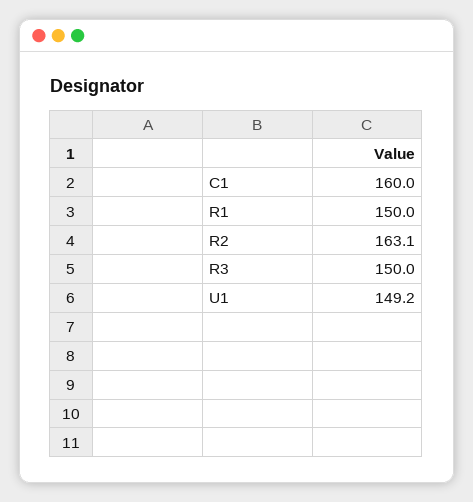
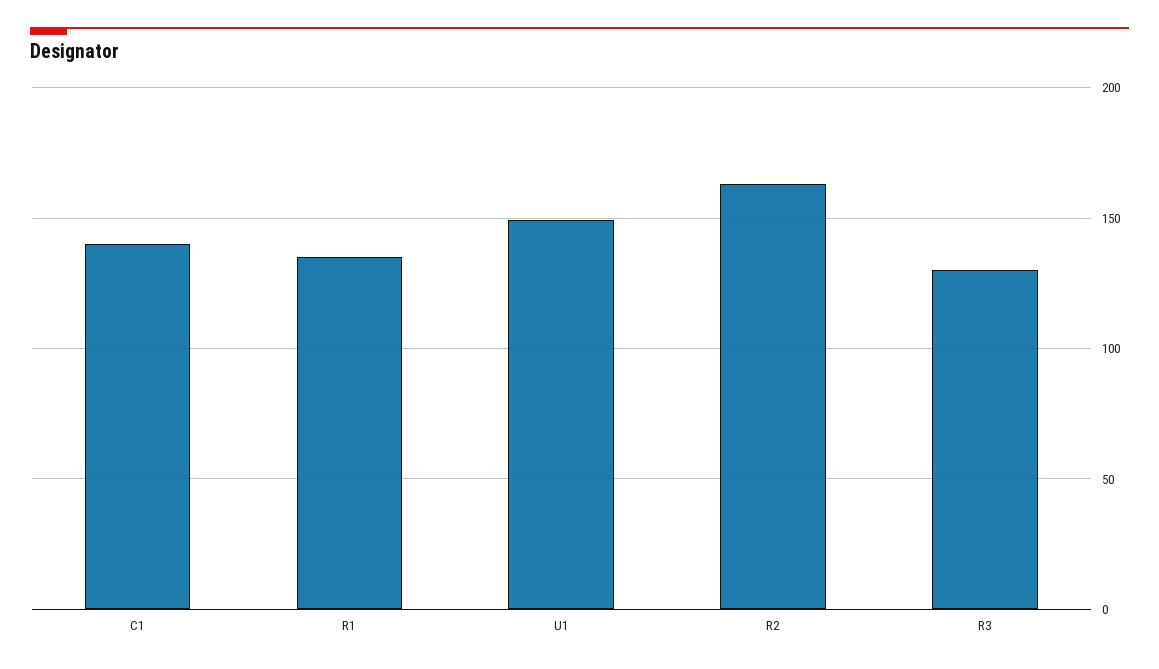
C1: 160 -> 140
R1: 150 -> 135
R3: 150 -> 130

